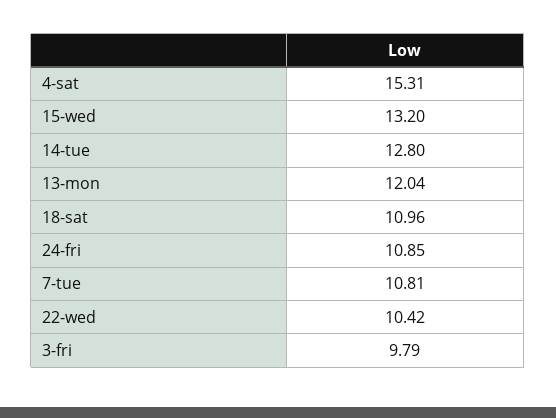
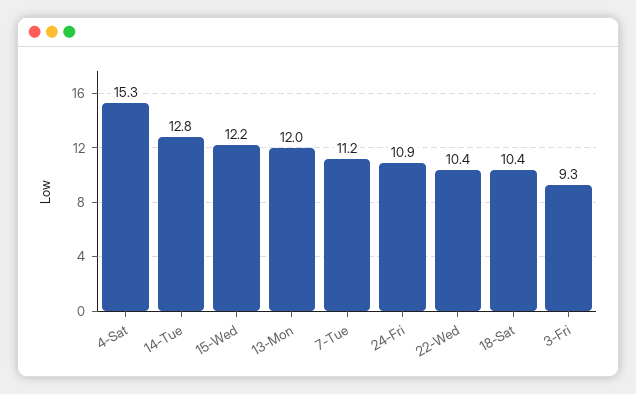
15-wed: 13.2 -> 12.2
18-sat: 10.96 -> 10.4
7-tue: 10.81 -> 11.2
3-fri: 9.79 -> 9.3

